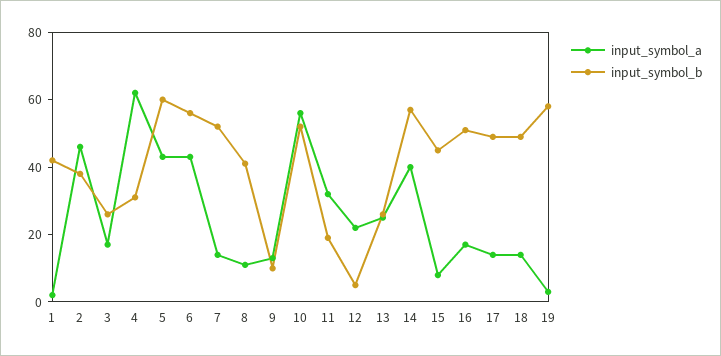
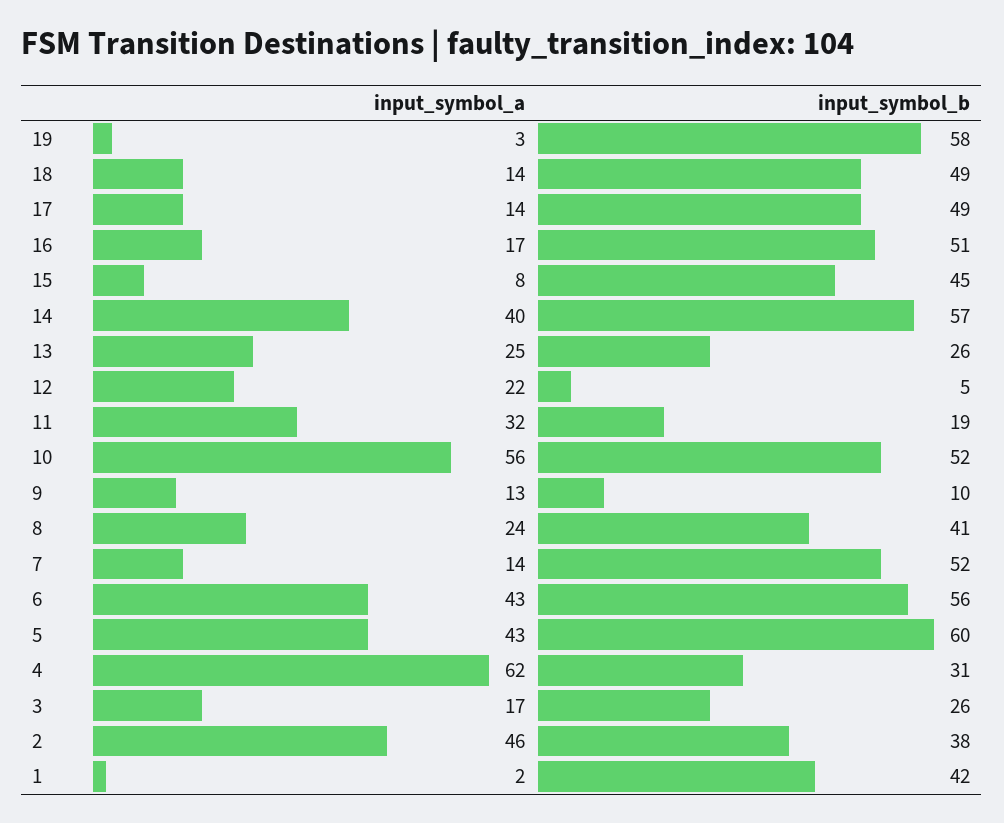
input_symbol_a, 8: 10 -> 24

